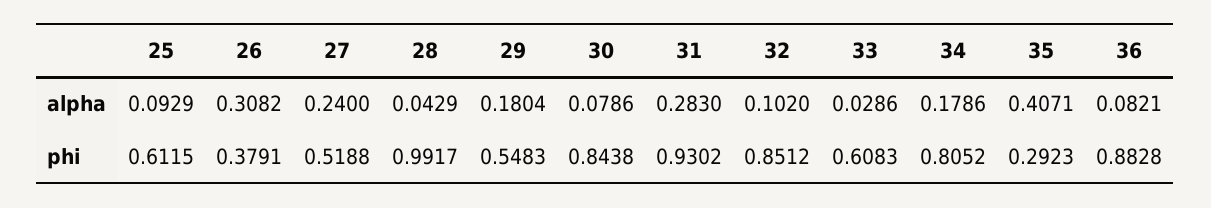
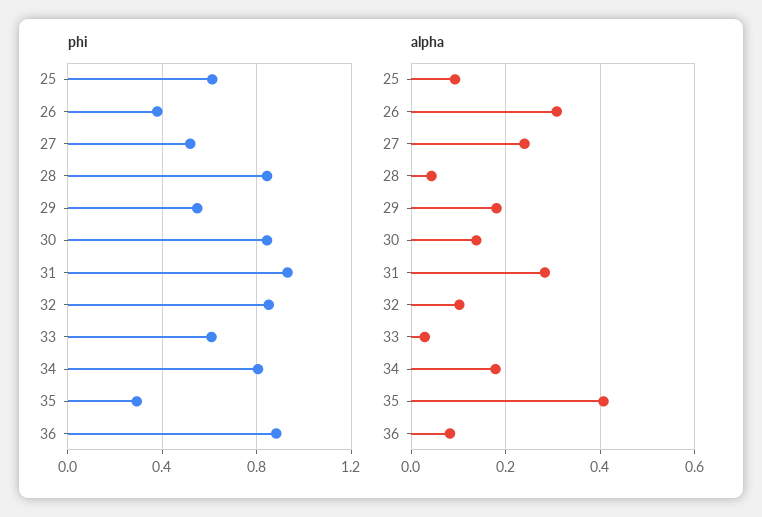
alpha, 30: 0.0786 -> 0.14
phi, 28: 0.9917 -> 0.85

